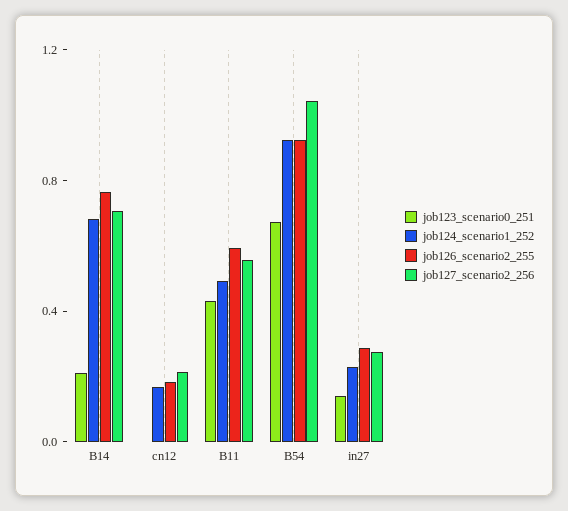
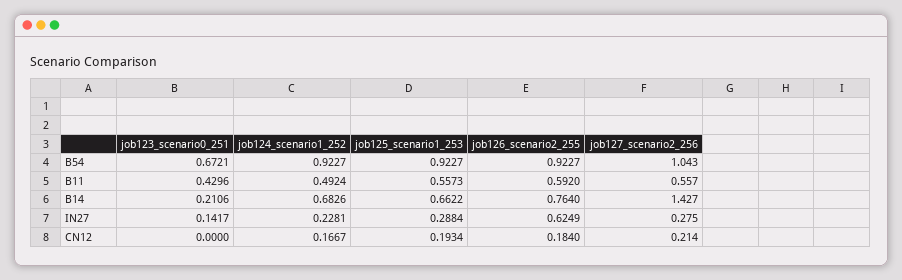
job127_scenario2_256, B14: 0.7 -> 1.427
job126_scenario2_255, in27: 0.3 -> 0.6249
job125_scenario1_253, B54: none -> 0.9227
job125_scenario1_253, B11: none -> 0.5573
job125_scenario1_253, B14: none -> 0.6622
job125_scenario1_253, in27: none -> 0.2884
job125_scenario1_253, cn12: none -> 0.1934

